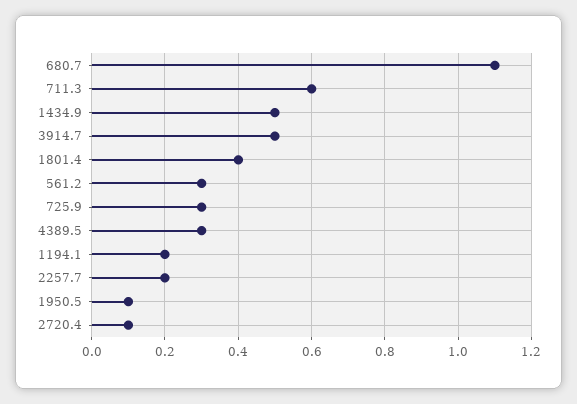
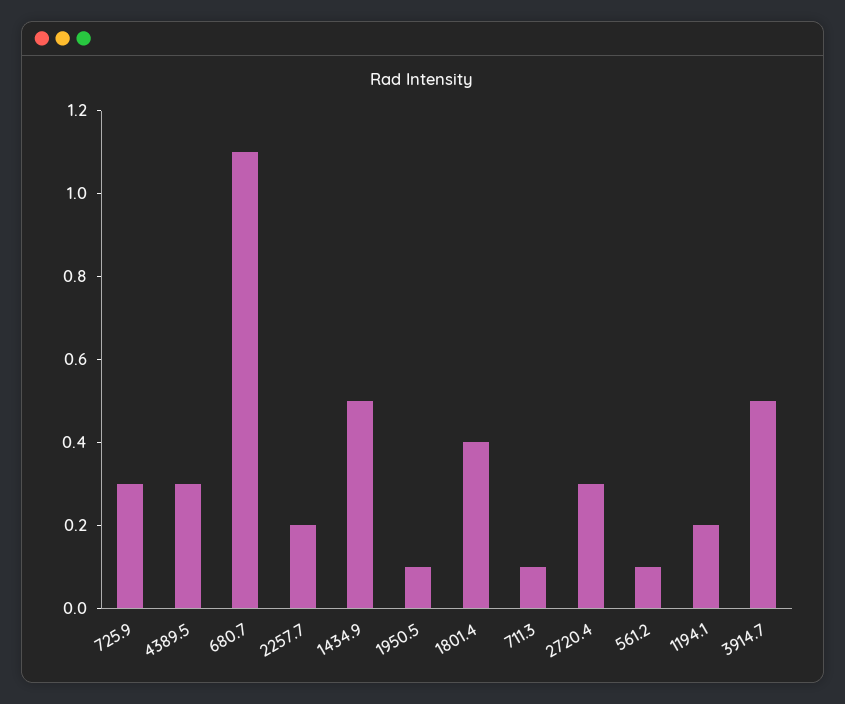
711.3: 0.6 -> 0.1
561.2: 0.3 -> 0.1
2720.4: 0.1 -> 0.3

